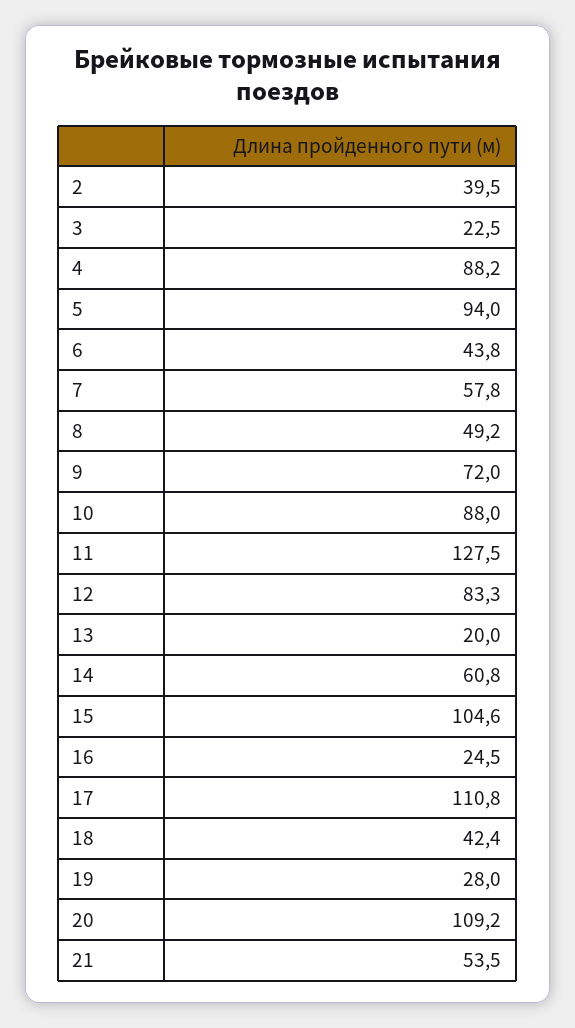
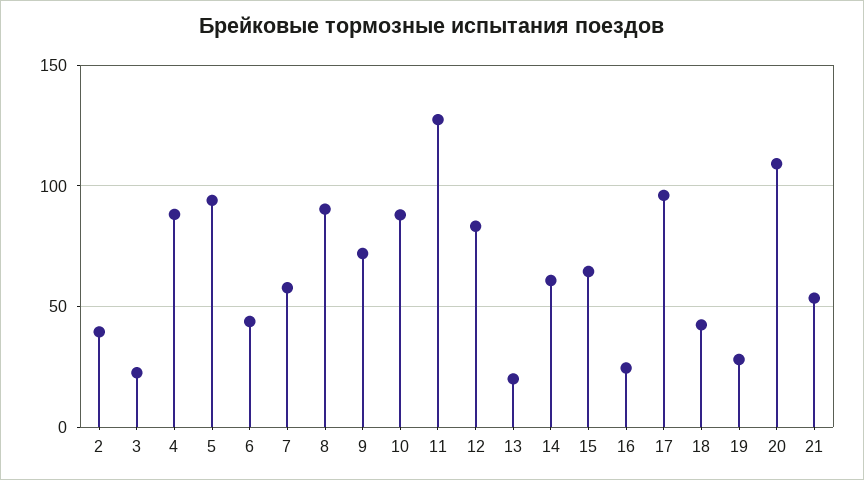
8: 49.2 -> 90
15: 104.6 -> 65
17: 110.8 -> 95

